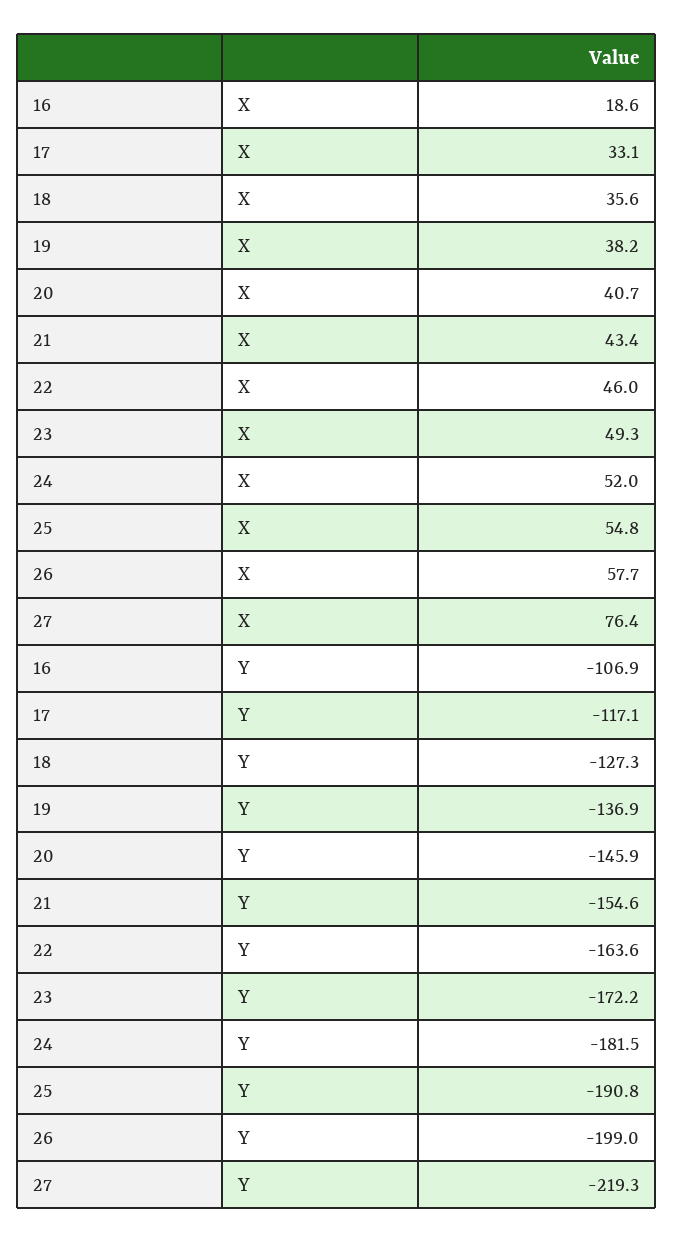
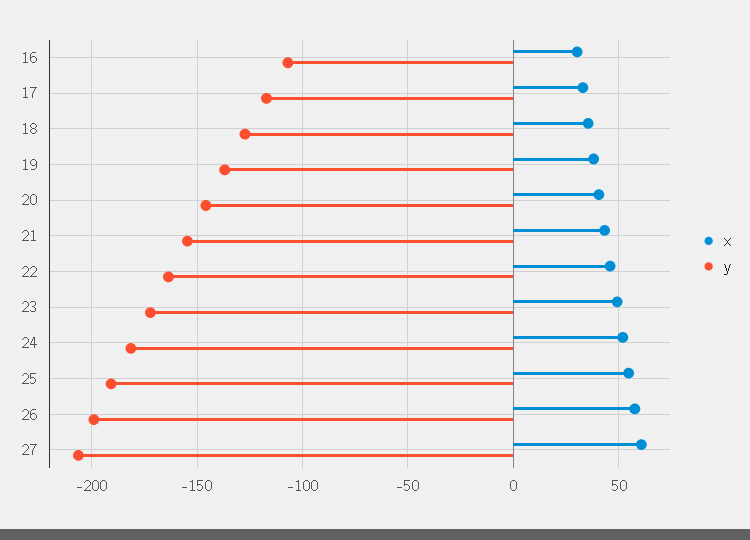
X, 16: 18.6 -> 30
X, 27: 76.4 -> 60
Y, 27: -219.3 -> -205

